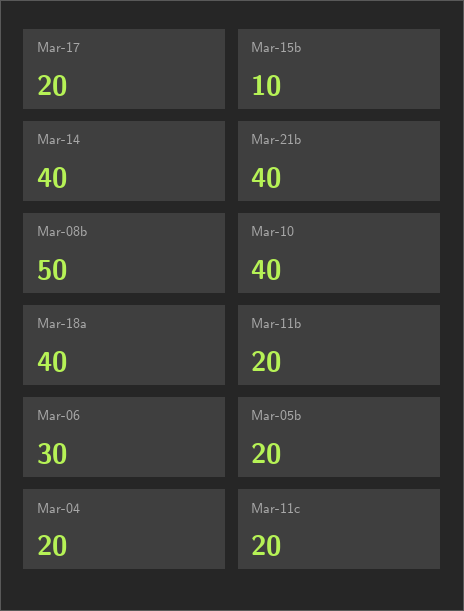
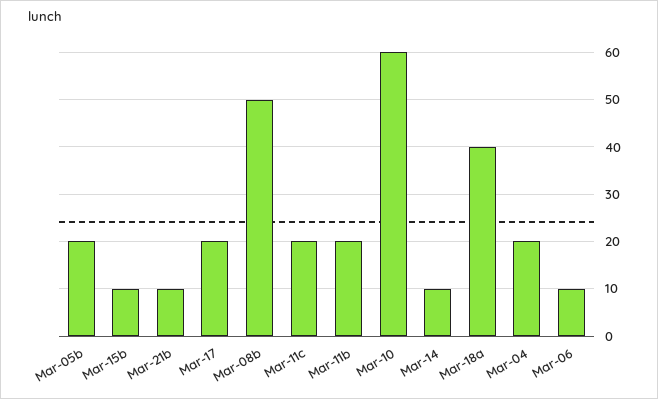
Mar-14: 40 -> 10
Mar-21b: 40 -> 10
Mar-10: 40 -> 60
Mar-06: 30 -> 10

